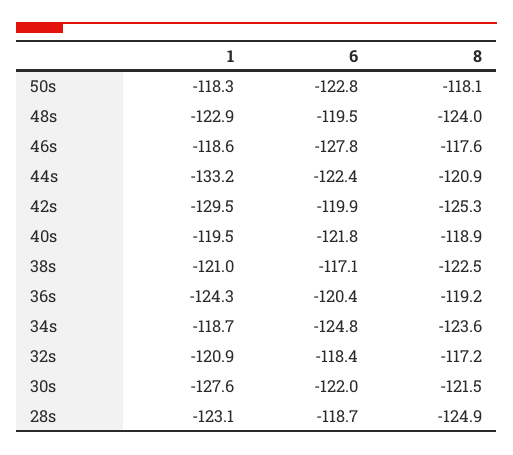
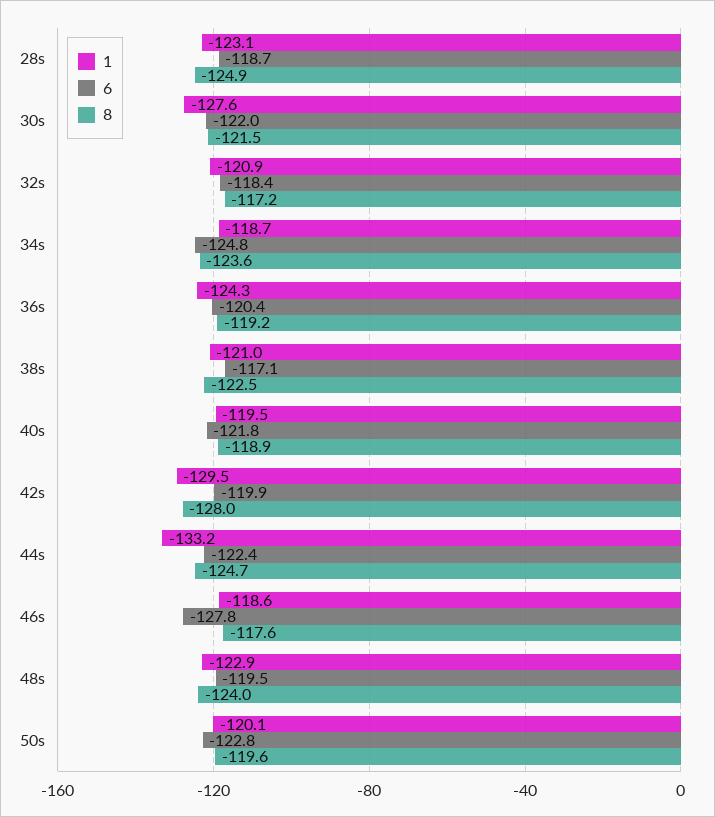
1, 50s: -118.3 -> -120.1
8, 50s: -118.1 -> -119.6
8, 44s: -120.9 -> -124.7
8, 42s: -125.3 -> -128

